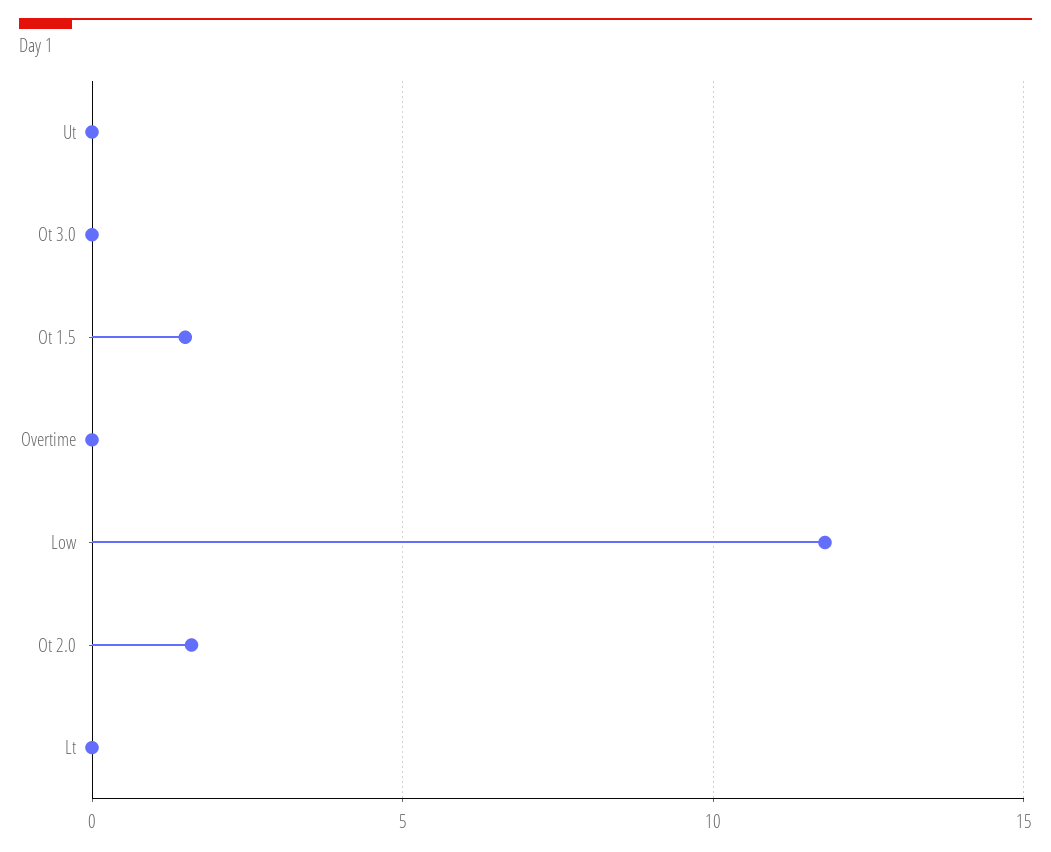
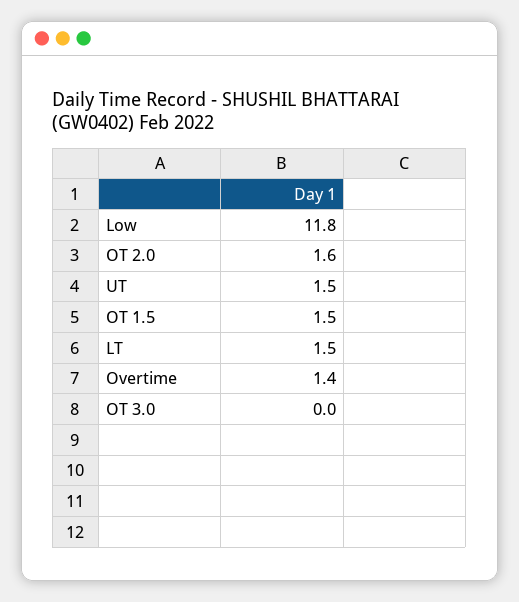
Ut: 0 -> 1.5
Overtime: 0 -> 1.4
Lt: 0 -> 1.5

